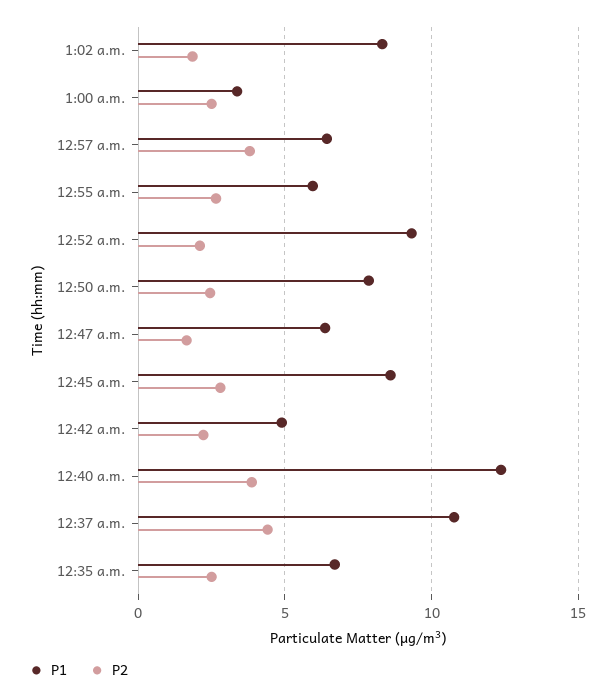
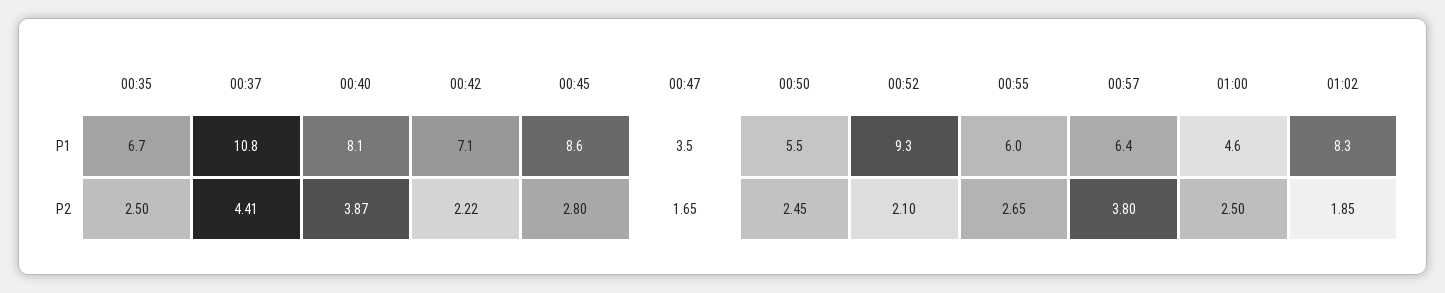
P1, 1:00 a.m.: 3.5 -> 4.6
P1, 12:50 a.m.: 8 -> 5.5
P1, 12:47 a.m.: 6.5 -> 3.5
P1, 12:42 a.m.: 5 -> 7.1
P1, 12:40 a.m.: 12.5 -> 8.1

